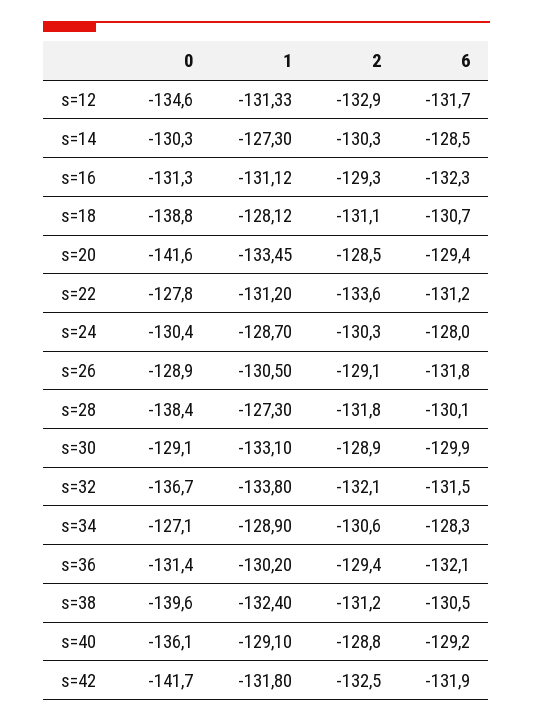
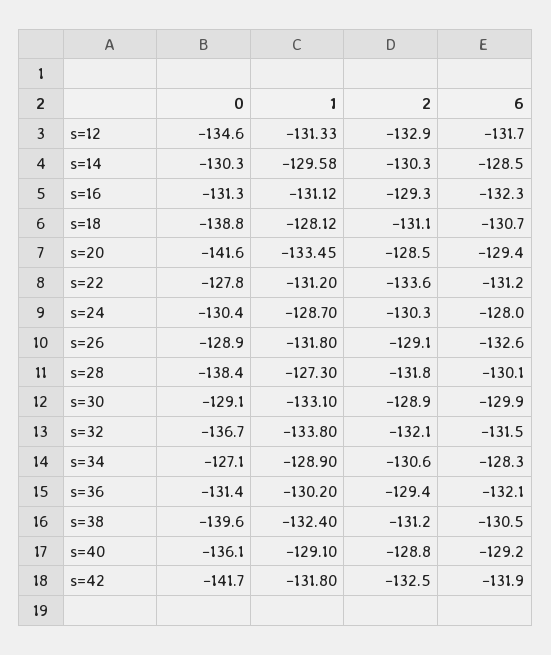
1, s=14: -127.3 -> -129.58
1, s=26: -130.5 -> -131.8
6, s=26: -131.8 -> -132.6

